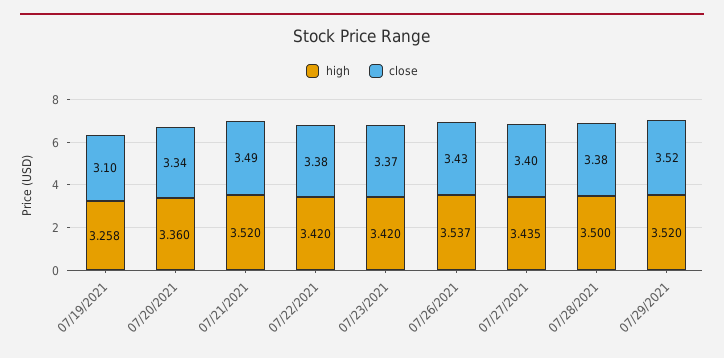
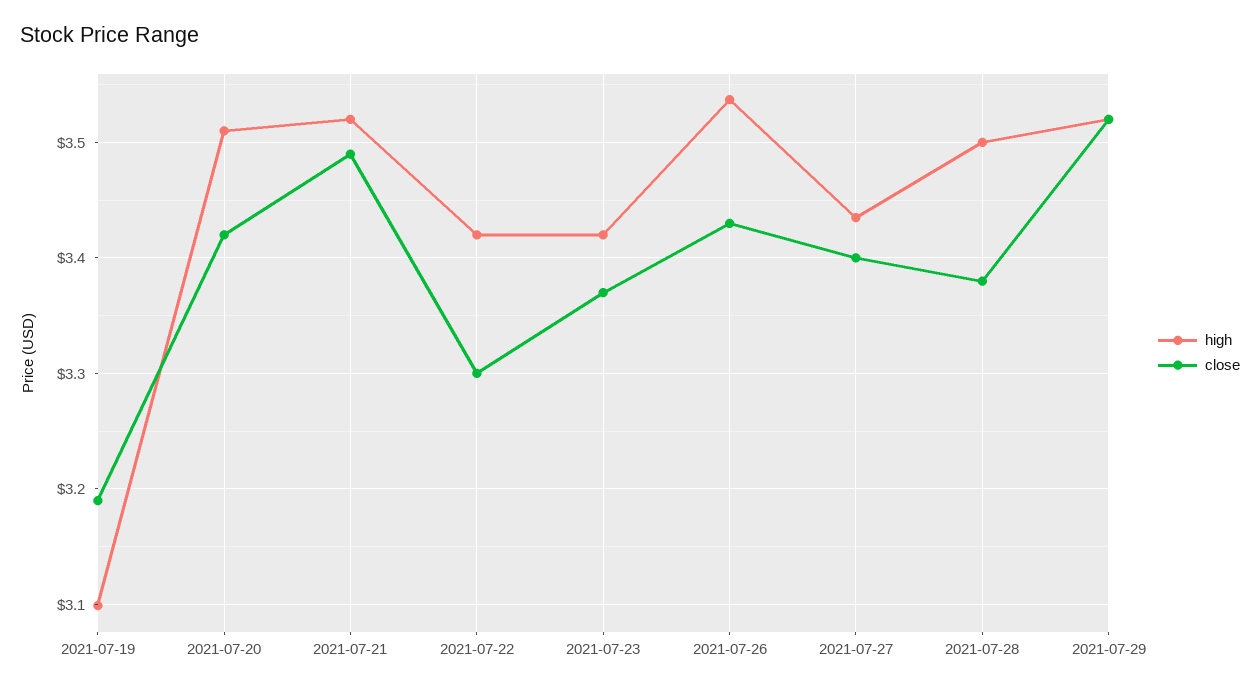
high, 07/19/2021: 3.258 -> 3.1
close, 07/19/2021: 3.1 -> 3.19
high, 07/20/2021: 3.36 -> 3.51
close, 07/20/2021: 3.34 -> 3.42
close, 07/22/2021: 3.38 -> 3.3

